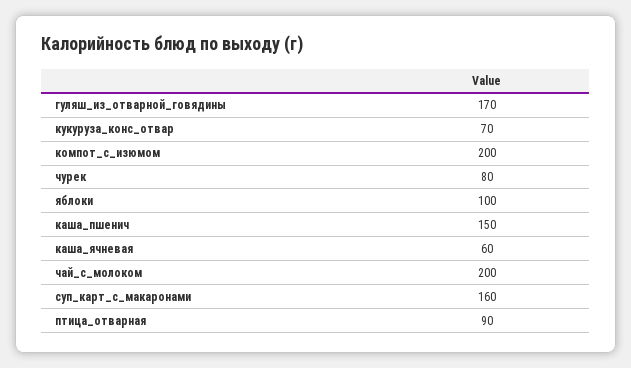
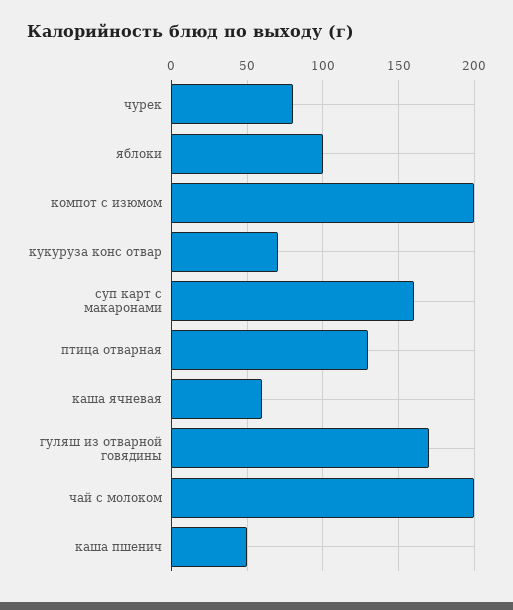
каша_пшенич: 150 -> 50
птица_отварная: 90 -> 130

